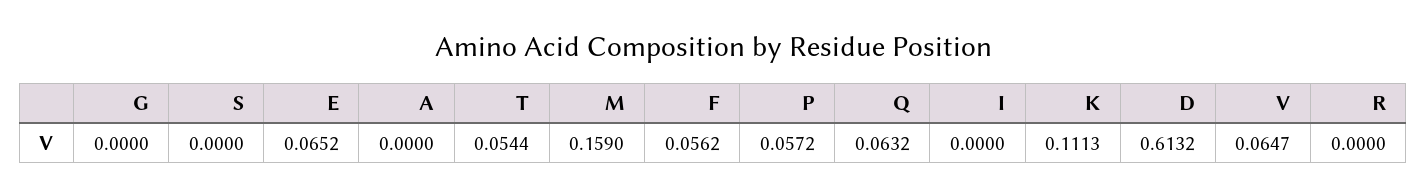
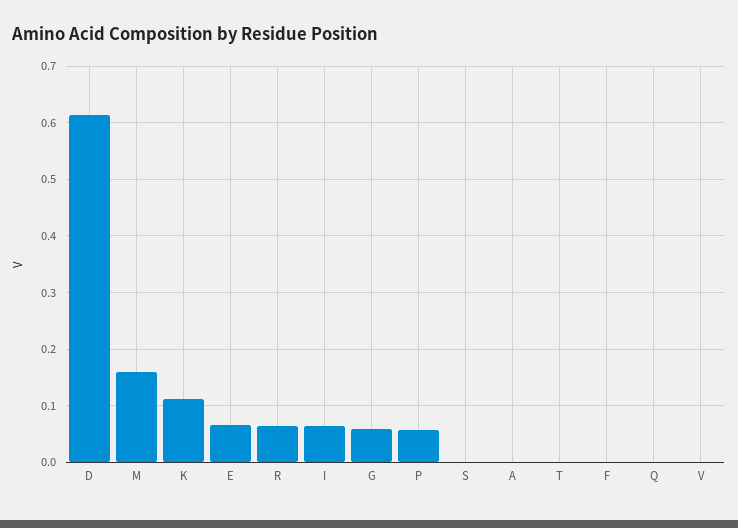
G: 0 -> 0.06
T: 0.0544 -> 0
F: 0.0562 -> 0
Q: 0.0632 -> 0
I: 0 -> 0.06
V: 0.0647 -> 0
R: 0 -> 0.06

